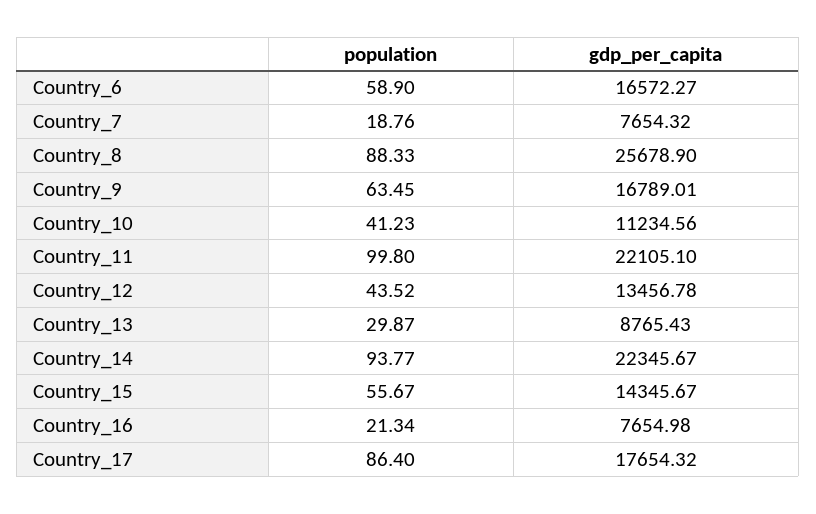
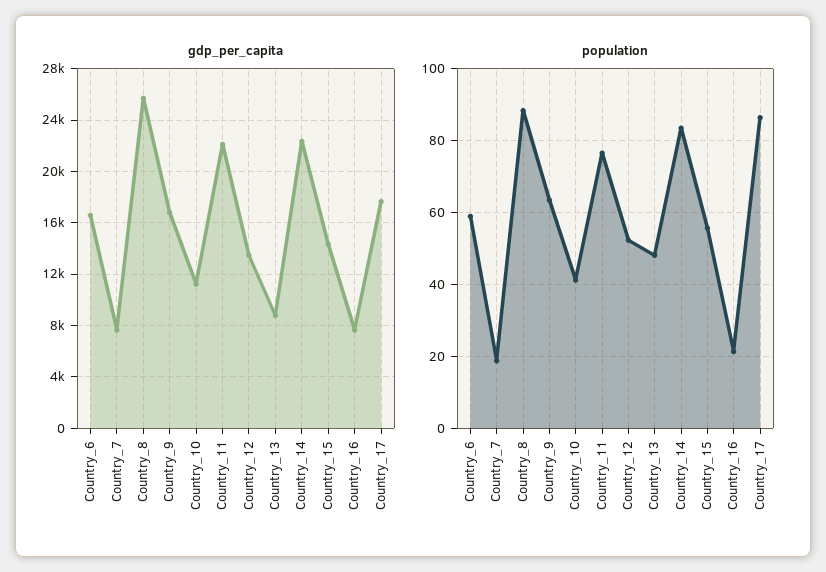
population, Country_11: 99.8 -> 76
population, Country_12: 43.52 -> 52
population, Country_13: 29.87 -> 48
population, Country_14: 93.77 -> 84

